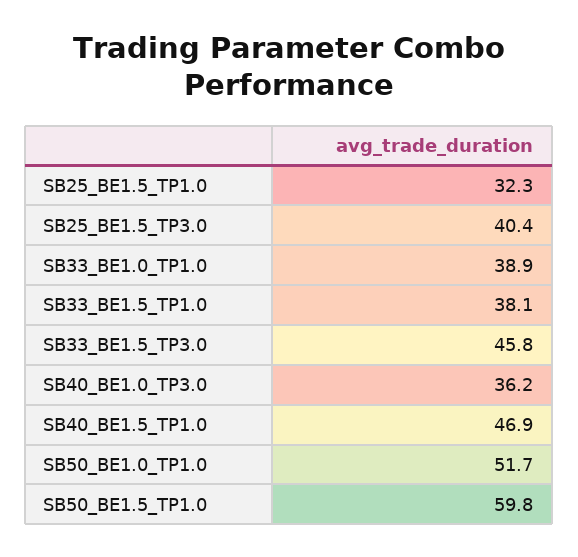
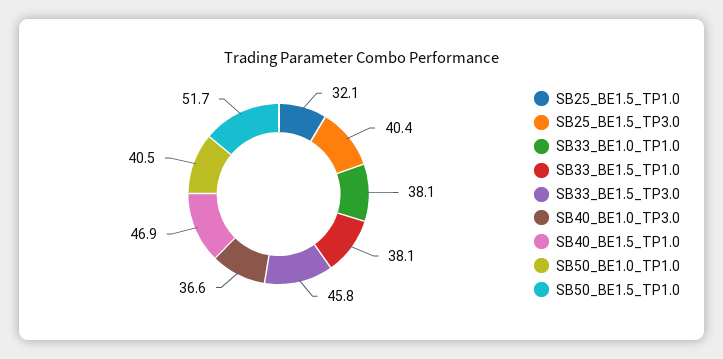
SB25_BE1.5_TP1.0: 32.3 -> 32.1
SB33_BE1.0_TP1.0: 38.9 -> 38.1
SB40_BE1.0_TP3.0: 36.2 -> 36.6
SB50_BE1.0_TP1.0: 51.7 -> 40.5
SB50_BE1.5_TP1.0: 59.8 -> 51.7

